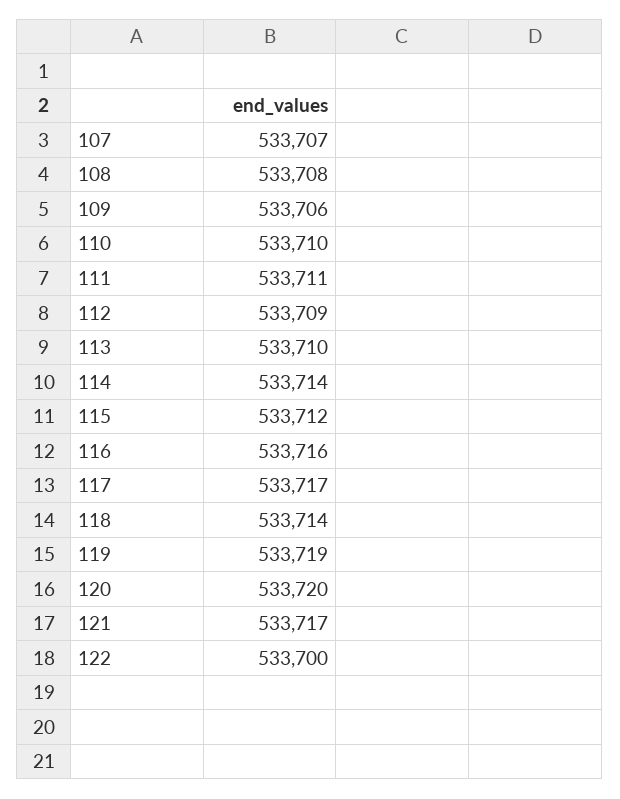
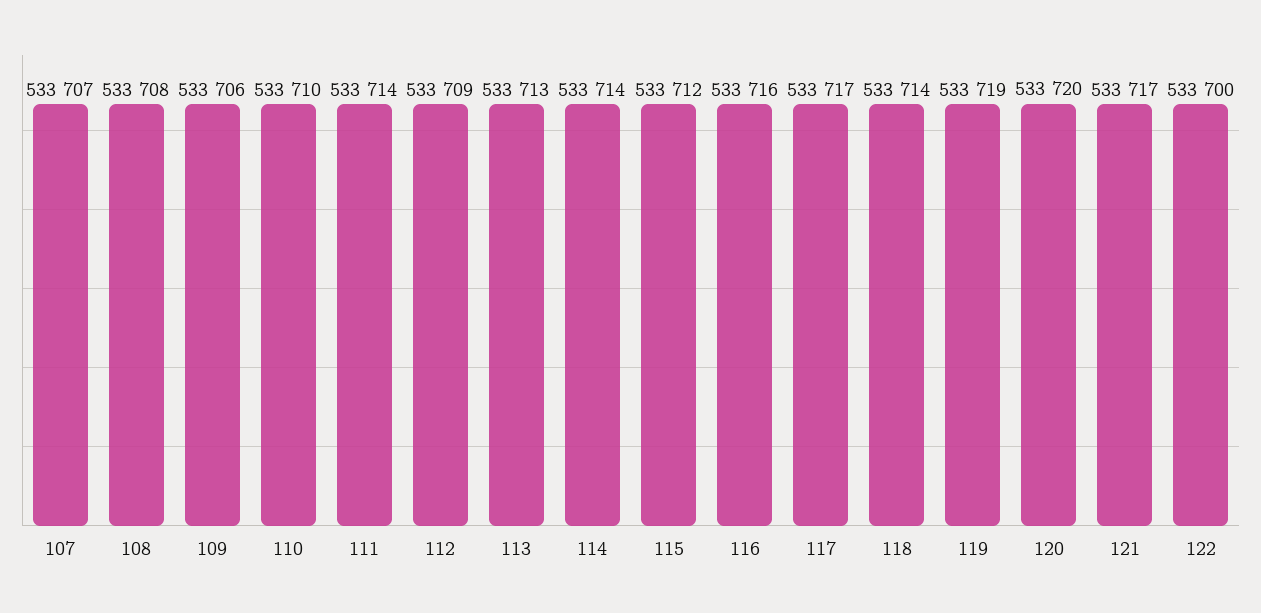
111: 533711 -> 533714
113: 533710 -> 533713

